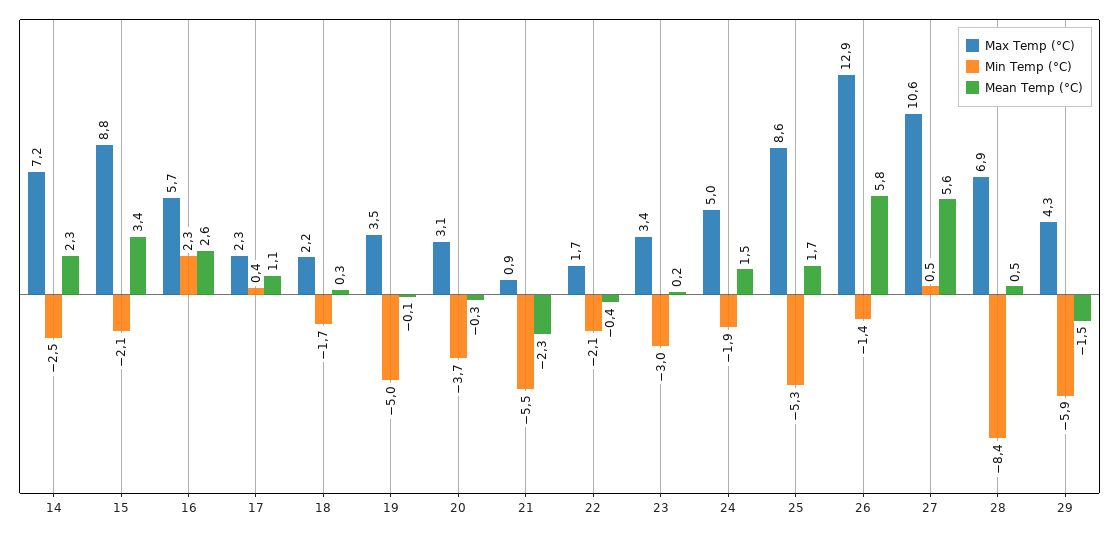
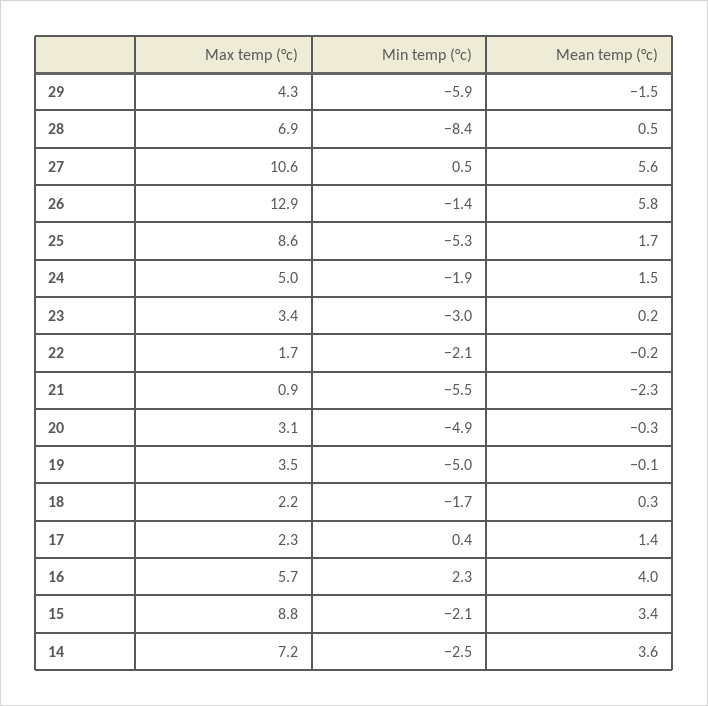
Mean Temp (°C), 14: 2.3 -> 3.6
Mean Temp (°C), 16: 2.6 -> 4
Mean Temp (°C), 17: 1.1 -> 1.4
Min Temp (°C), 20: -3.7 -> -4.9
Mean Temp (°C), 22: -0.4 -> -0.2

